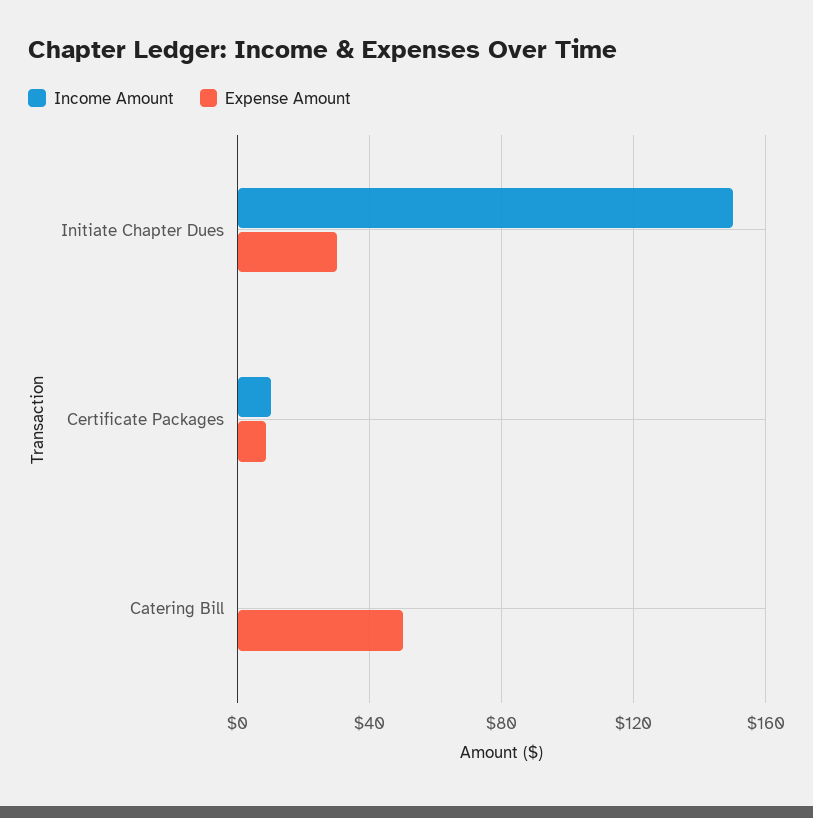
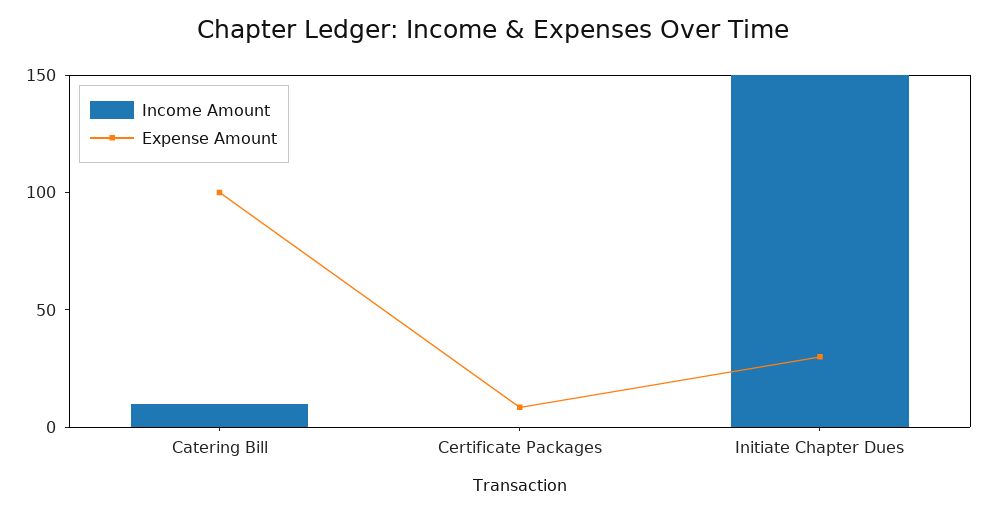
Income Amount, Certificate Packages: 10 -> 0
Income Amount, Catering Bill: 0 -> 10
Expense Amount, Catering Bill: 50 -> 100

